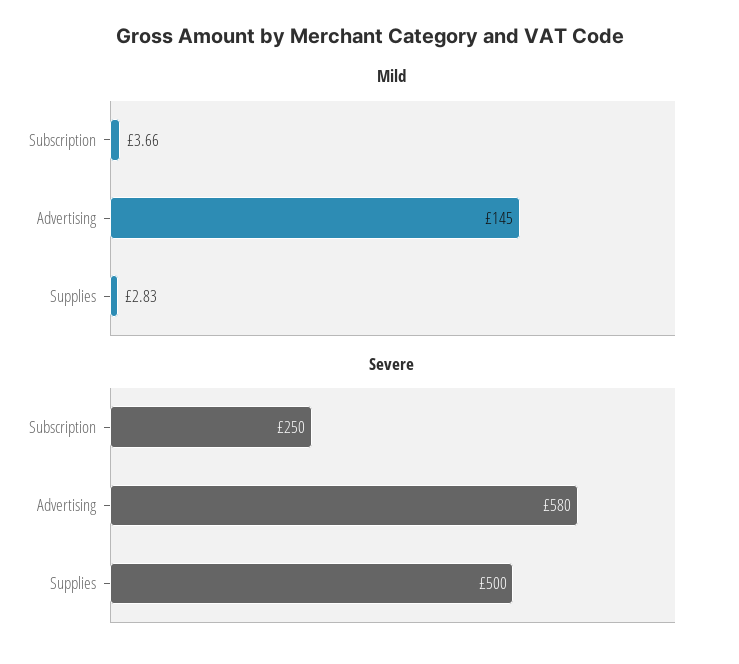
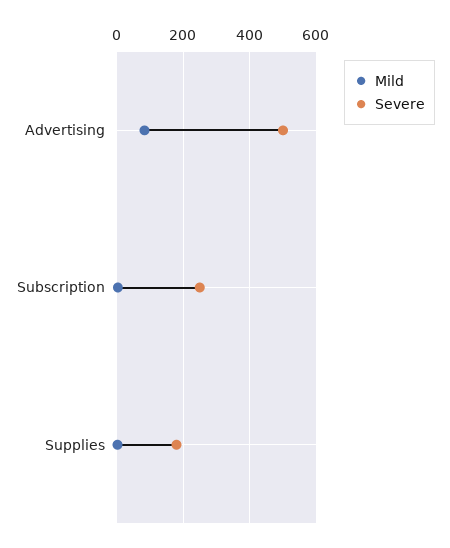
Mild, Advertising: 145 -> 80
Severe, Advertising: 580 -> 500
Severe, Supplies: 500 -> 180

